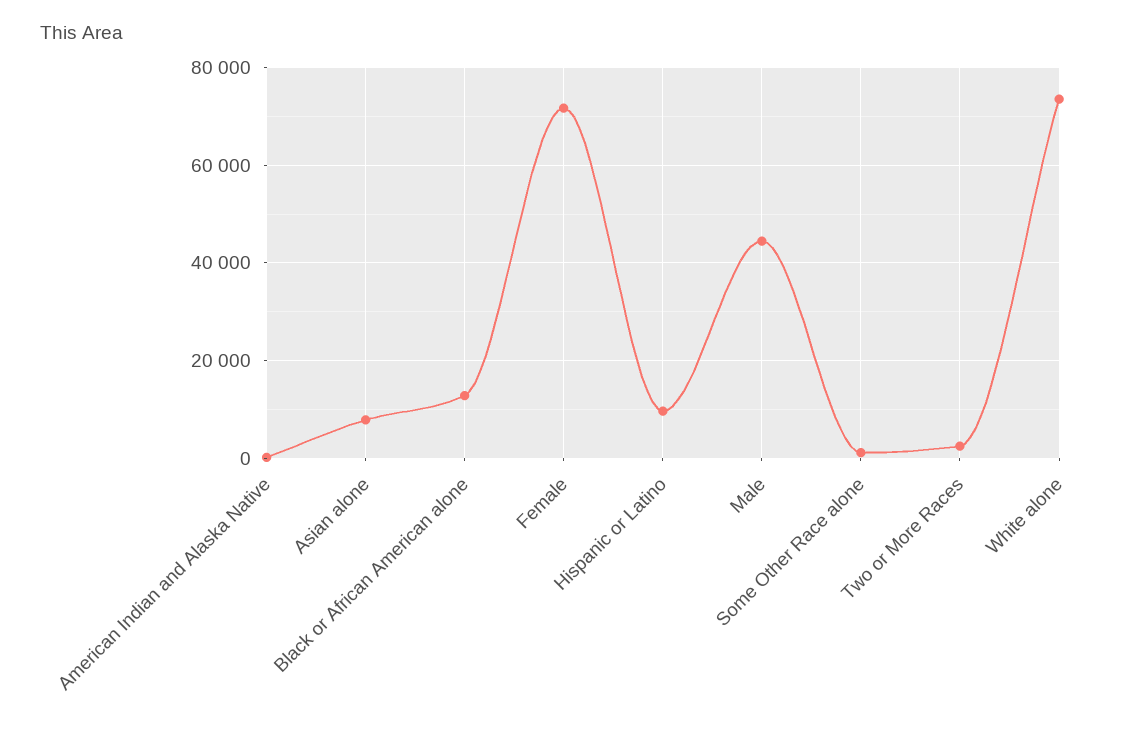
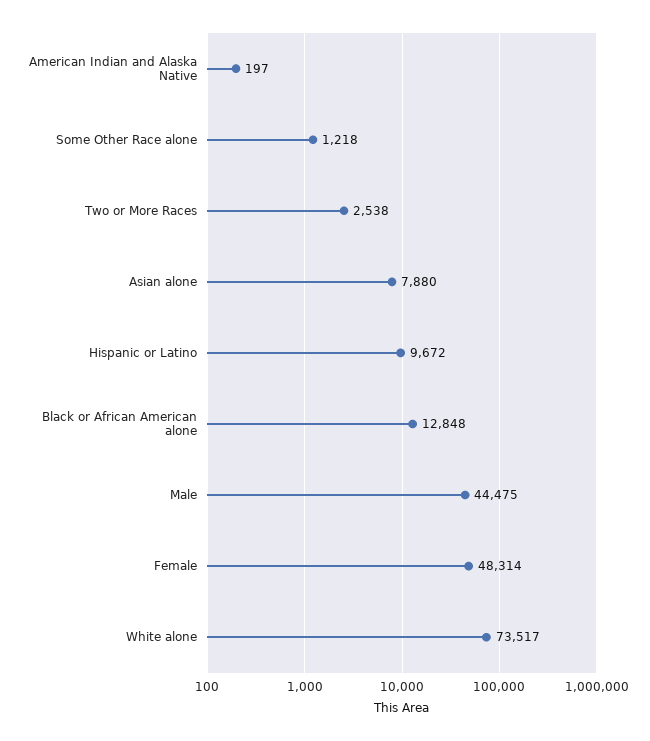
Female: 72000 -> 48314

